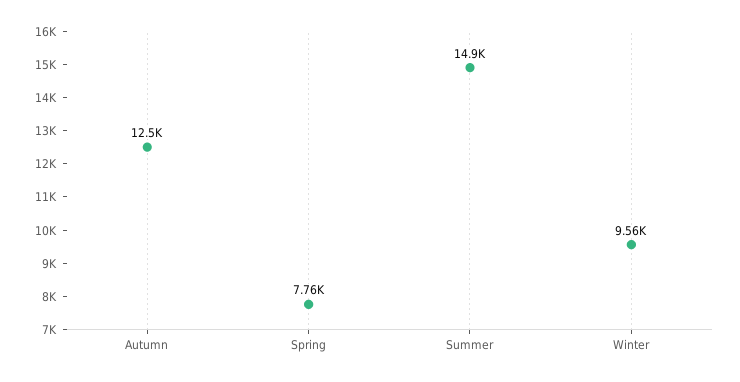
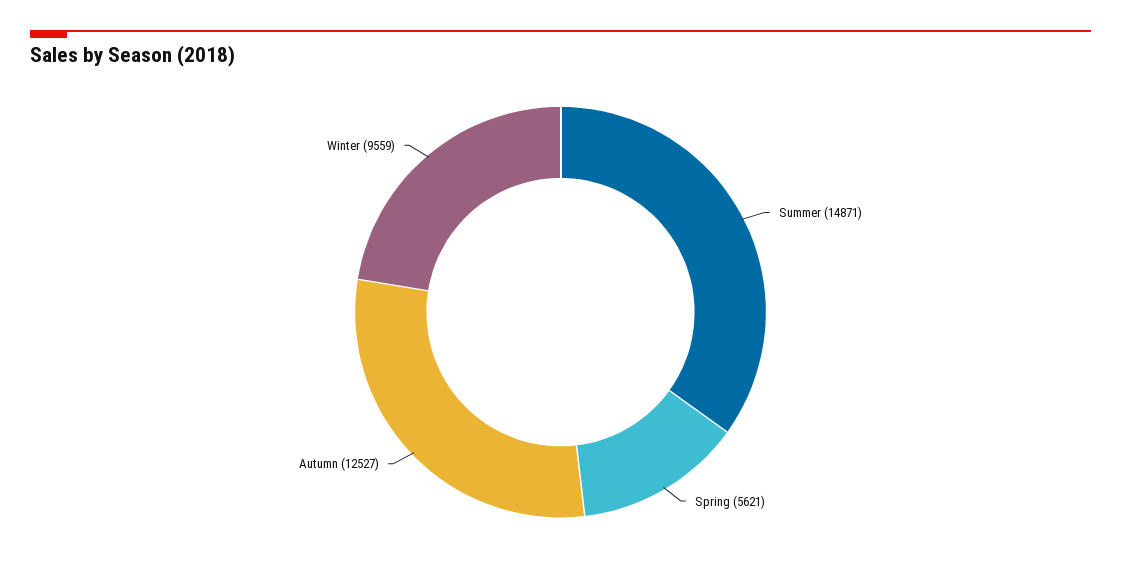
Spring: 7760 -> 5621

